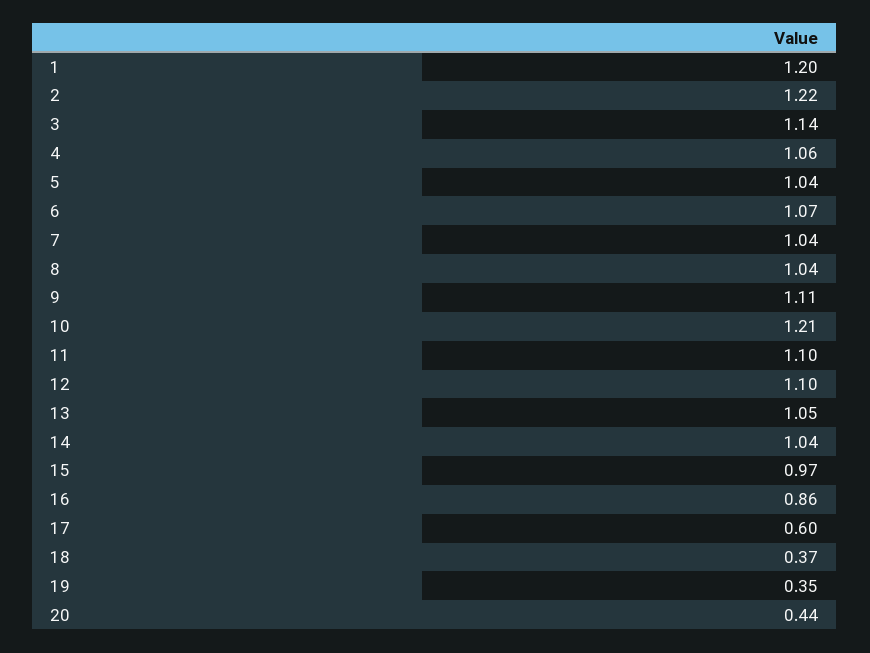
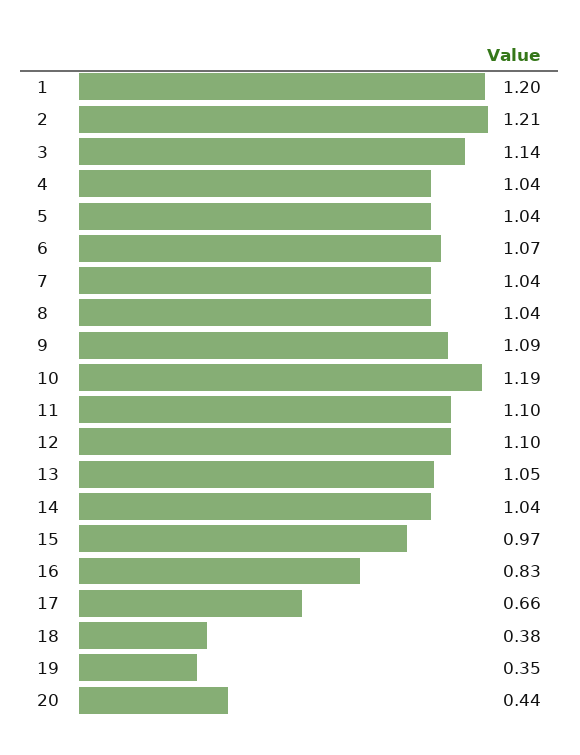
2: 1.22 -> 1.21
4: 1.06 -> 1.04
9: 1.11 -> 1.09
10: 1.21 -> 1.19
16: 0.86 -> 0.83
17: 0.6 -> 0.66
18: 0.37 -> 0.38

